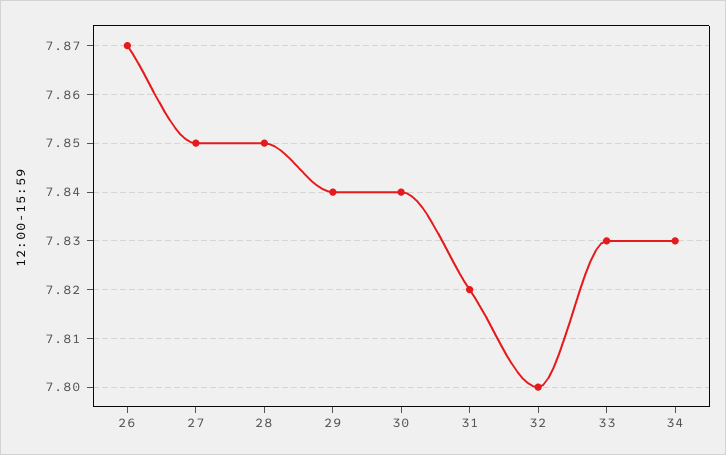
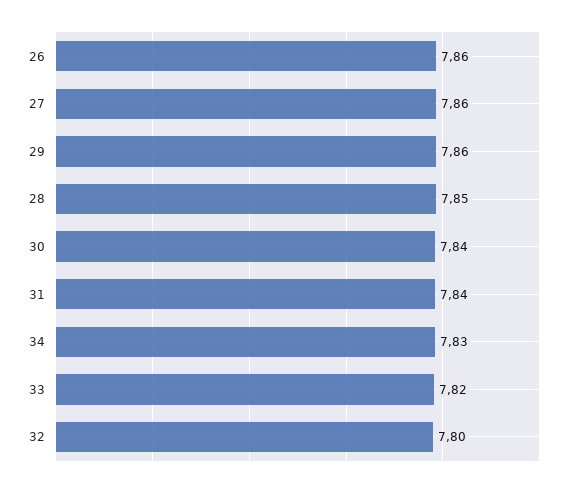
26: 7.87 -> 7.86
27: 7.85 -> 7.86
29: 7.84 -> 7.86
31: 7.82 -> 7.84
33: 7.83 -> 7.82

